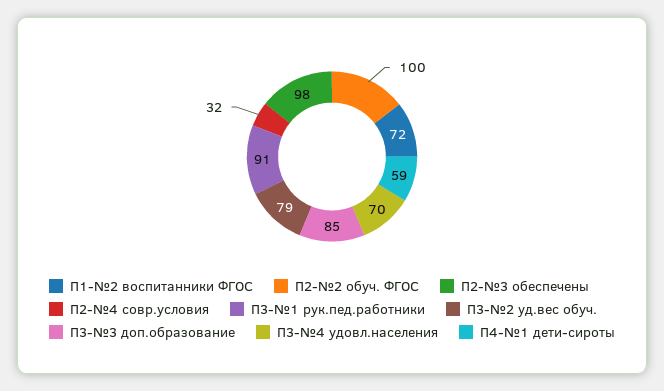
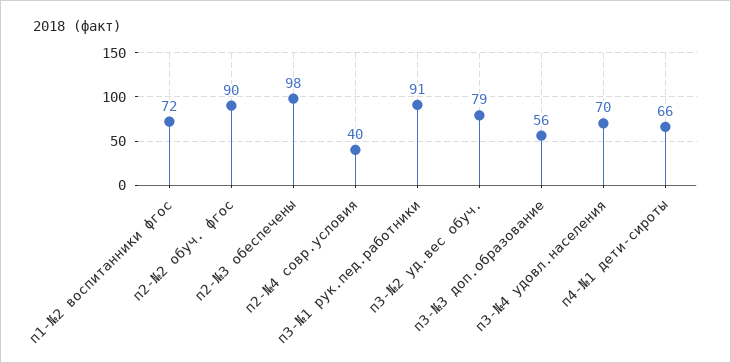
П2-№2 обуч. ФГОС: 100 -> 90
П2-№4 совр.условия: 32 -> 40
П3-№3 доп.образование: 85 -> 56
П4-№1 дети-сироты: 59 -> 66

